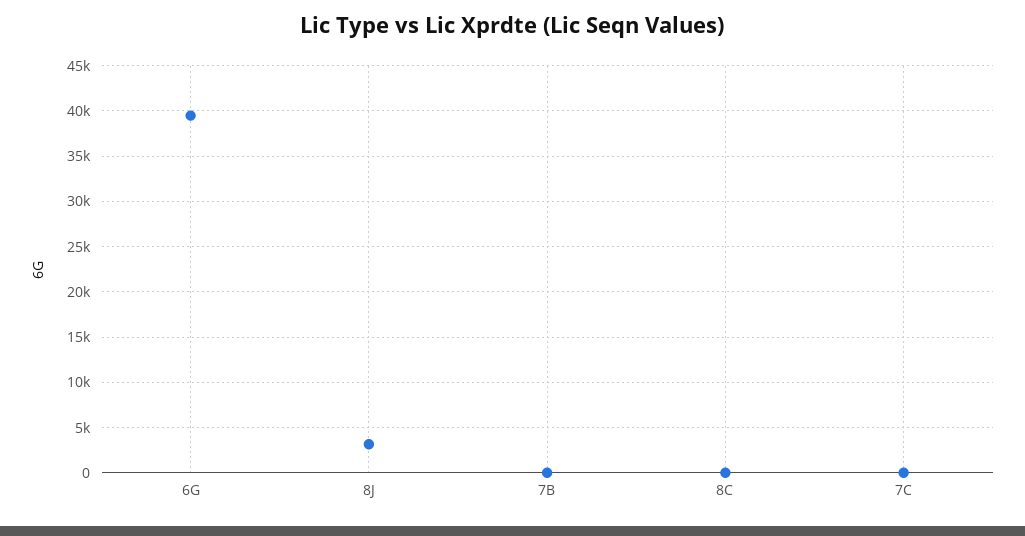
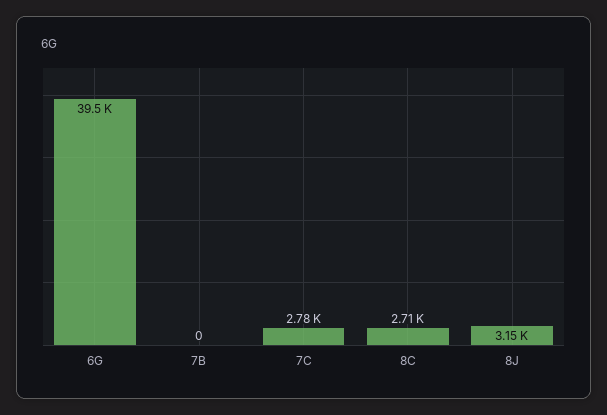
8C: 0 -> 2710
7C: 0 -> 2780

